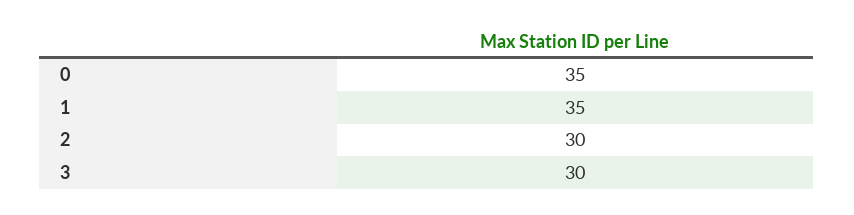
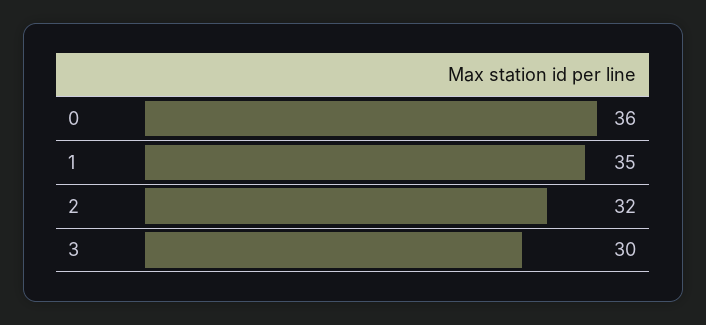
0: 35 -> 36
2: 30 -> 32

